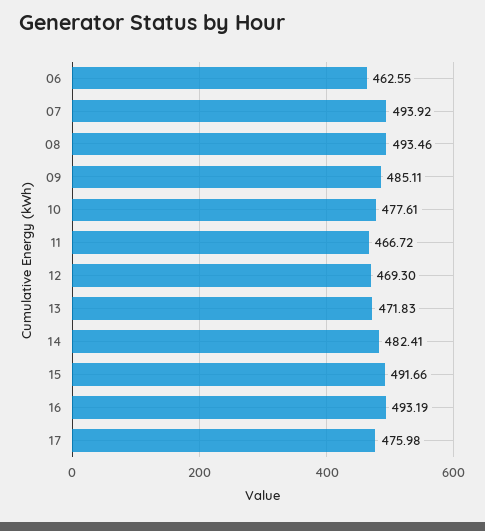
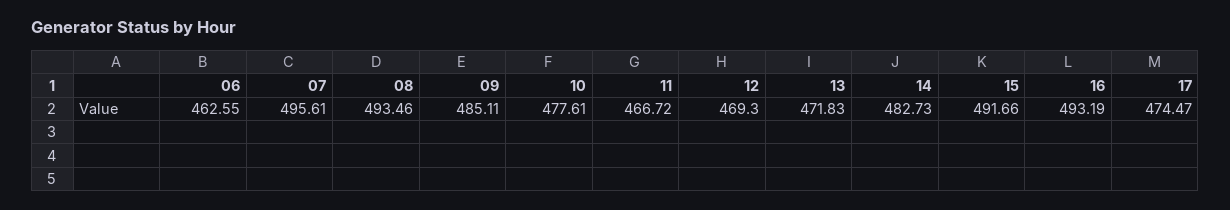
07: 493.92 -> 495.61
14: 482.41 -> 482.73
17: 475.98 -> 474.47

